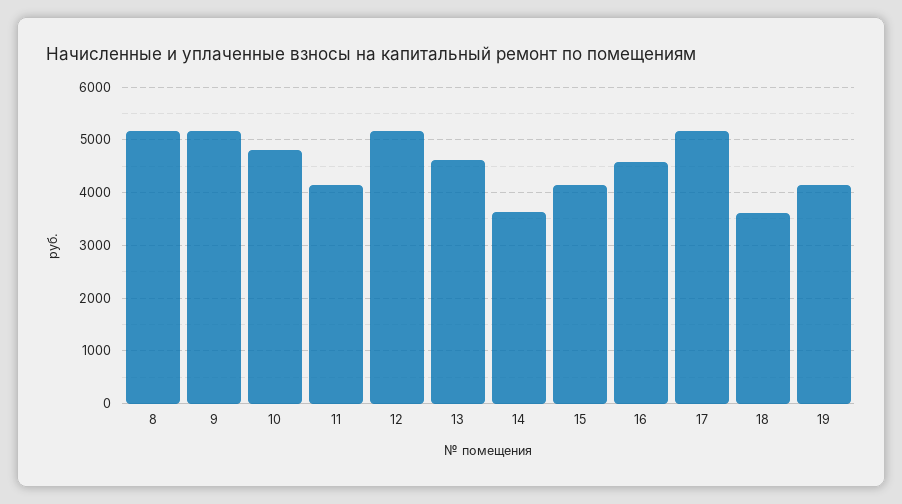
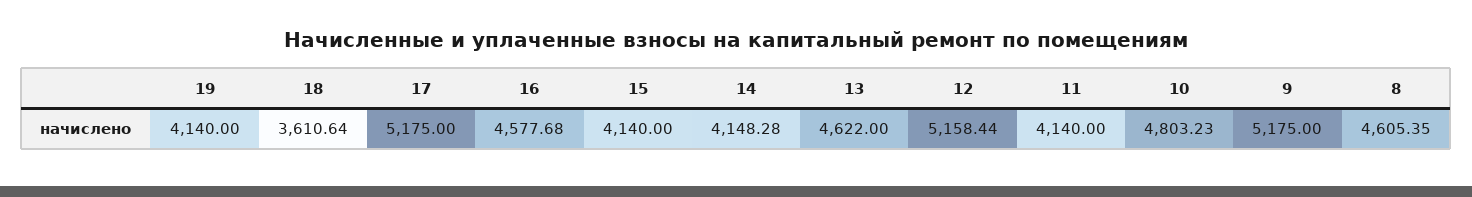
8: 5200 -> 4605.35
14: 3600 -> 4148.28

